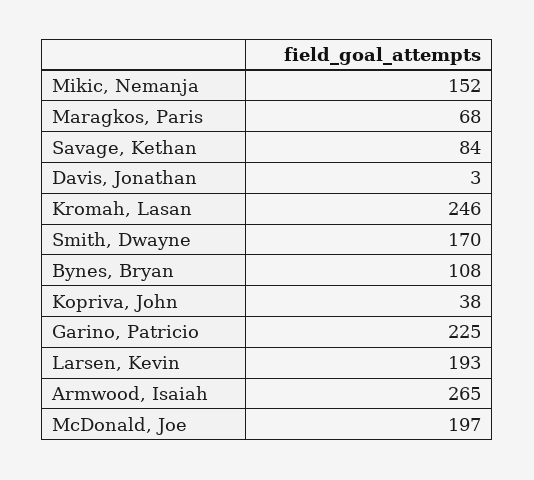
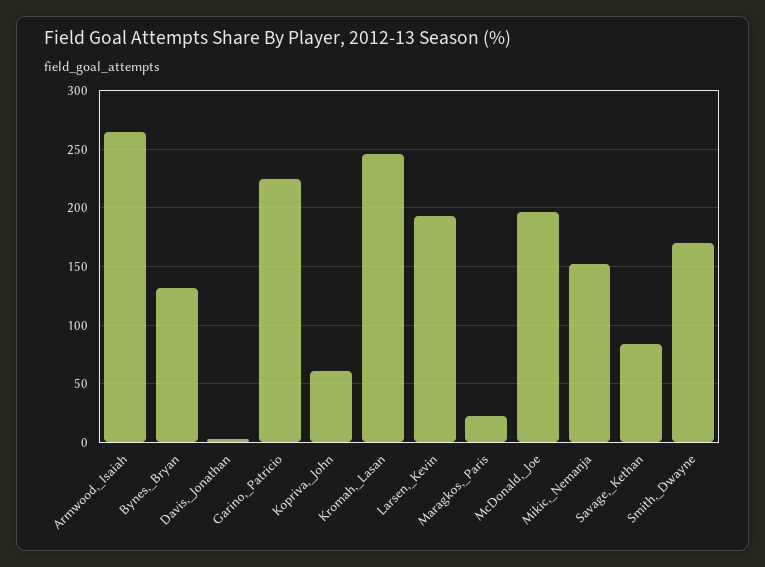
Maragkos, Paris: 68 -> 20
Bynes, Bryan: 108 -> 130
Kopriva, John: 38 -> 60

